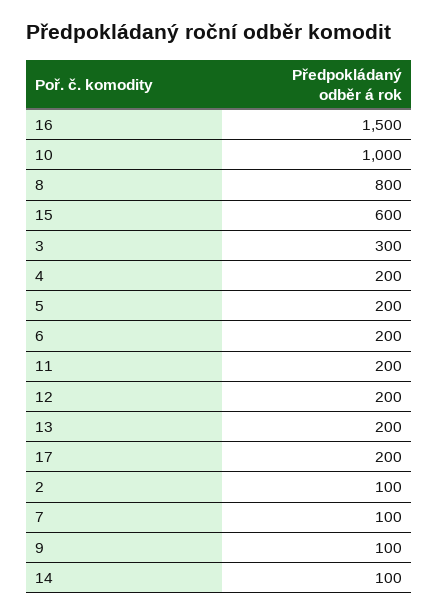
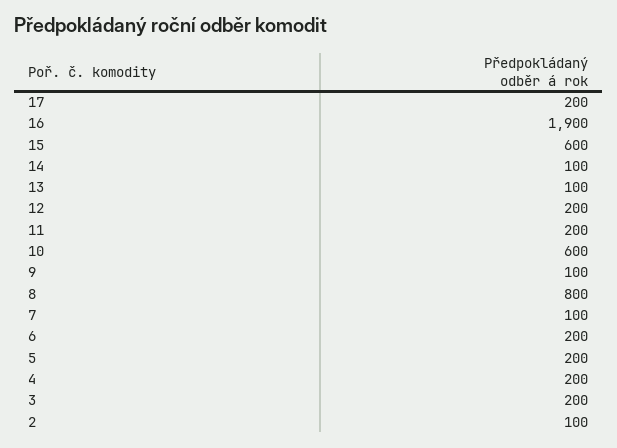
16: 1500 -> 1900
10: 1000 -> 600
3: 300 -> 200
13: 200 -> 100

